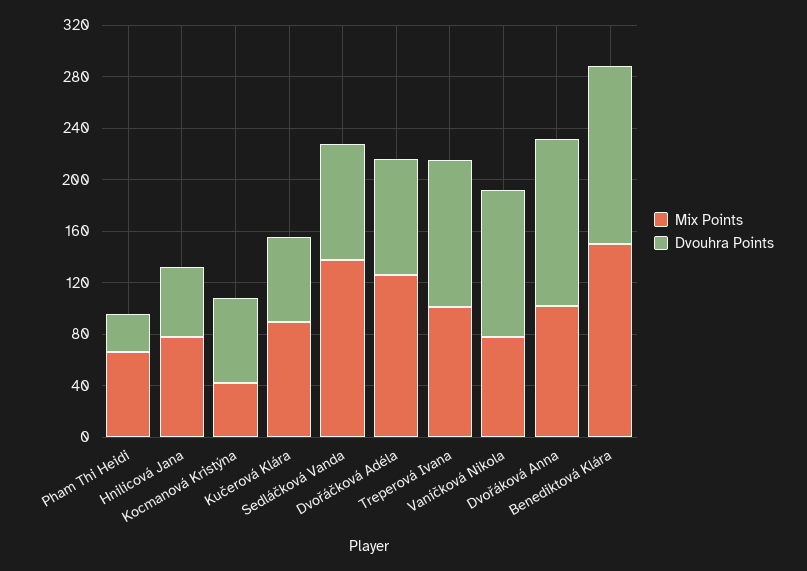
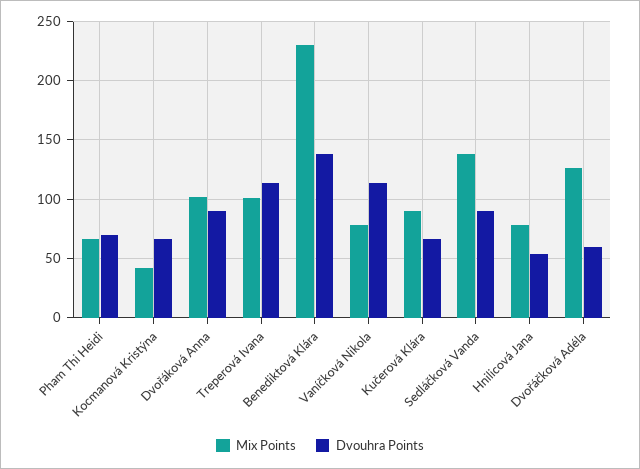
Dvouhra Points, Pham Thi Heidi: 30 -> 70
Dvouhra Points, Dvořáčková Adéla: 90 -> 60
Dvouhra Points, Dvořáková Anna: 130 -> 90
Mix Points, Benediktová Klára: 150 -> 230

